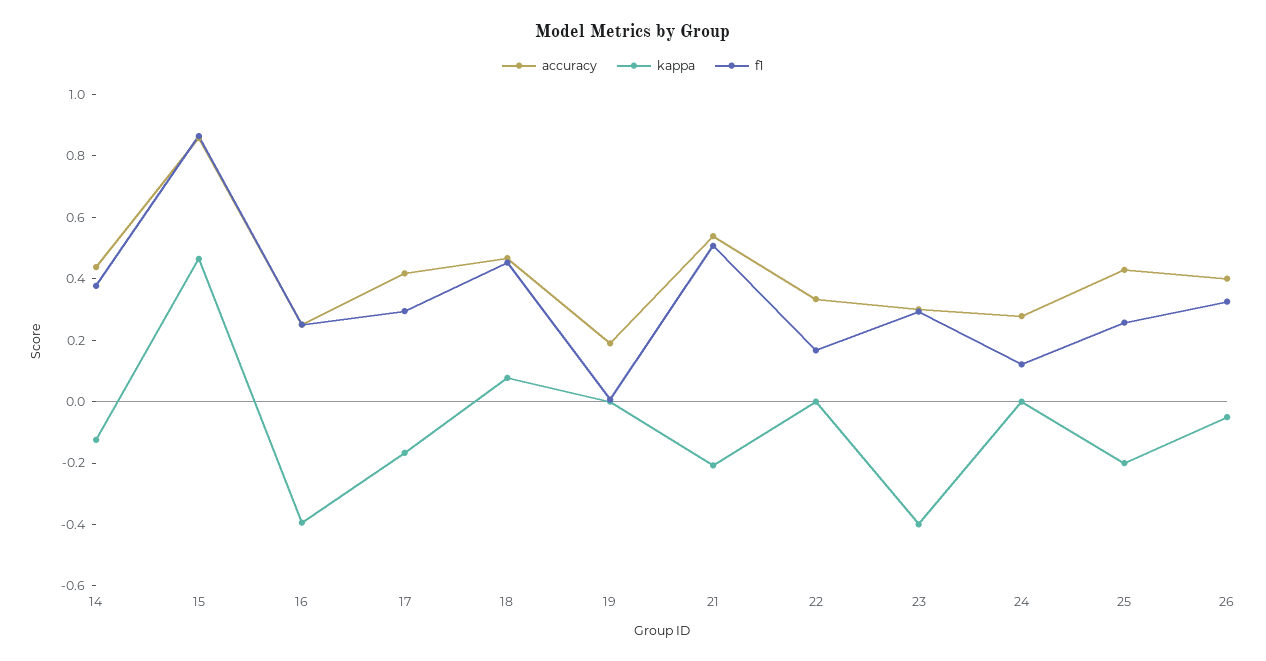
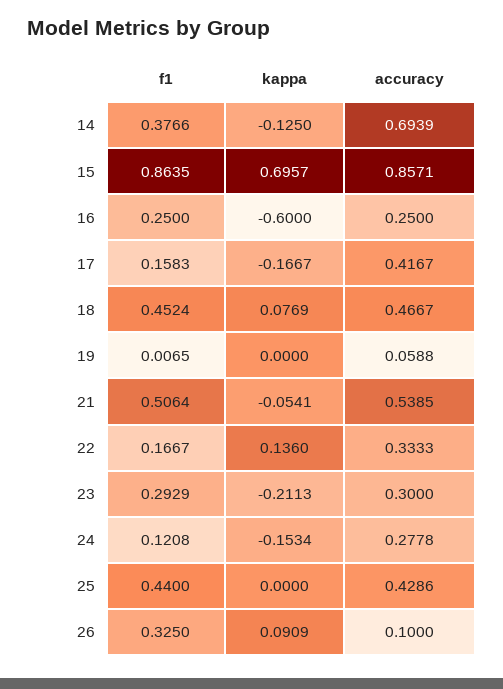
accuracy, 14: 0.45 -> 0.6939
kappa, 15: 0.45 -> 0.6957
kappa, 16: -0.4 -> -0.6
f1, 17: 0.3 -> 0.1583
accuracy, 19: 0.2 -> 0.0588
kappa, 21: -0.2 -> -0.0541
kappa, 22: 0 -> 0.136
kappa, 23: -0.4 -> -0.2113
kappa, 24: 0 -> -0.1534
kappa, 25: -0.2 -> 0
f1, 25: 0.25 -> 0.44
accuracy, 26: 0.4 -> 0.1
kappa, 26: -0.05 -> 0.0909

